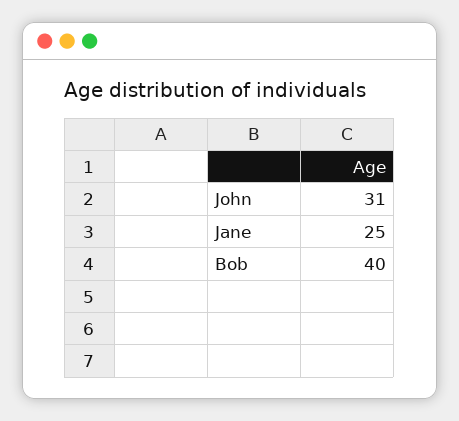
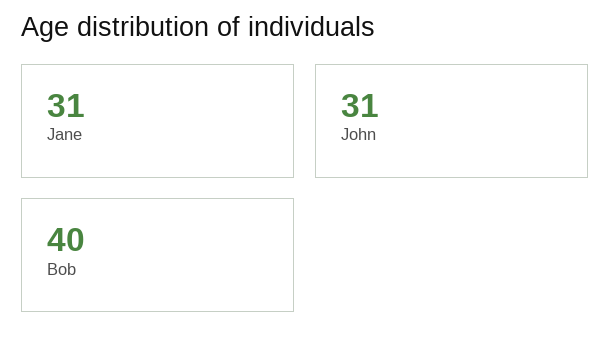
Jane: 25 -> 31

